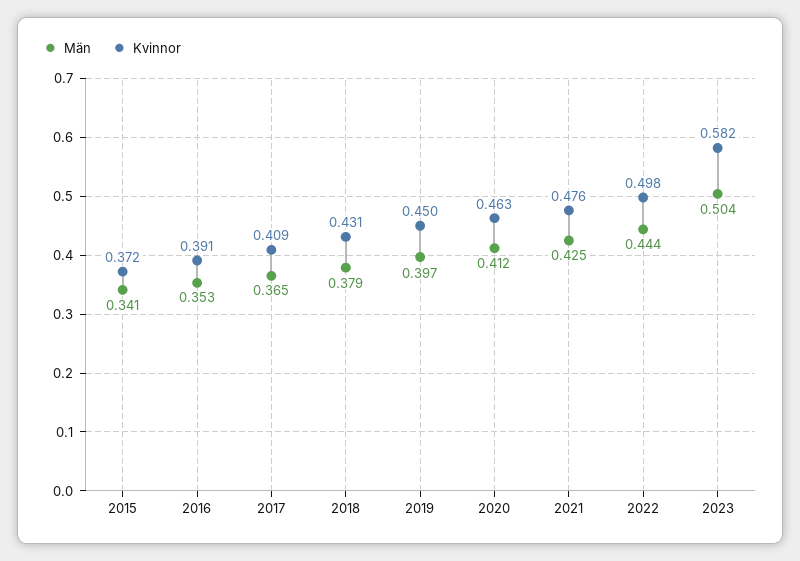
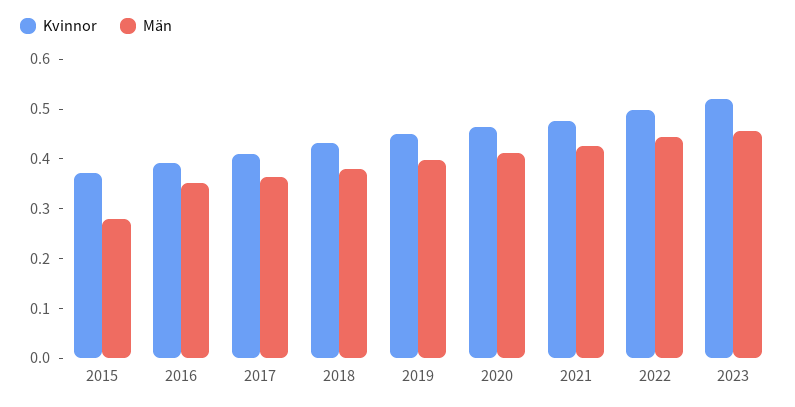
Män, 2015: 0.341 -> 0.28
Män, 2023: 0.504 -> 0.46
Kvinnor, 2023: 0.582 -> 0.52

